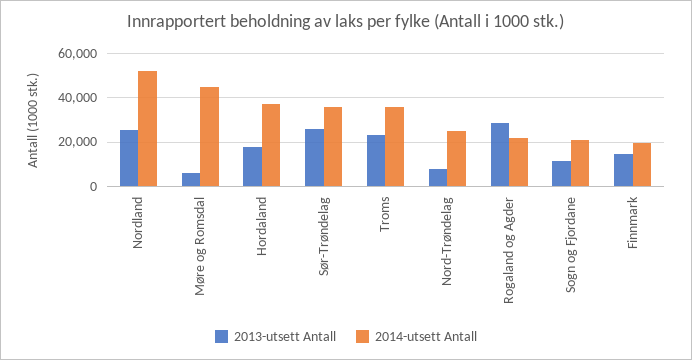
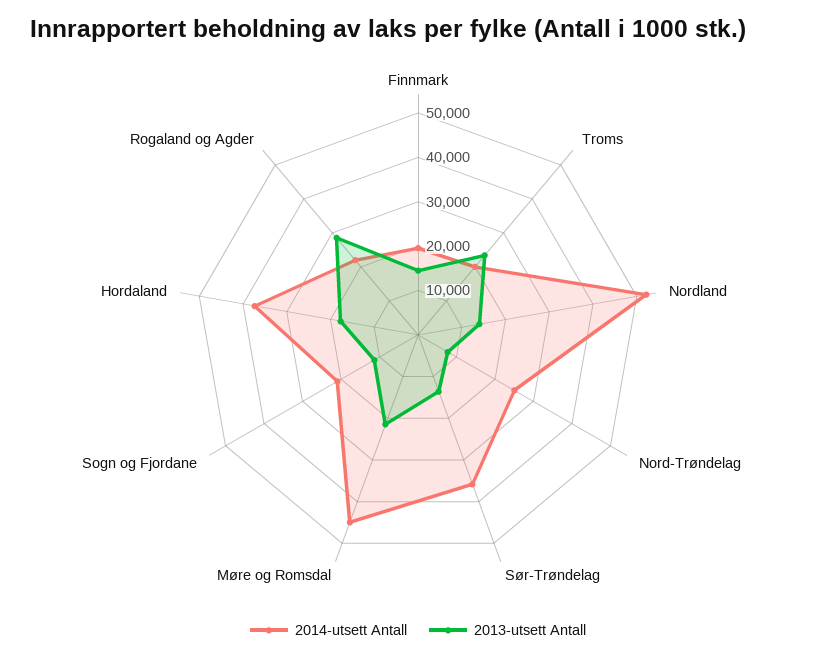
2013-utsett Antall, Nordland: 25000 -> 14000
2013-utsett Antall, Møre og Romsdal: 5000 -> 22000
2013-utsett Antall, Sør-Trøndelag: 25000 -> 14000
2014-utsett Antall, Troms: 35000 -> 20000

